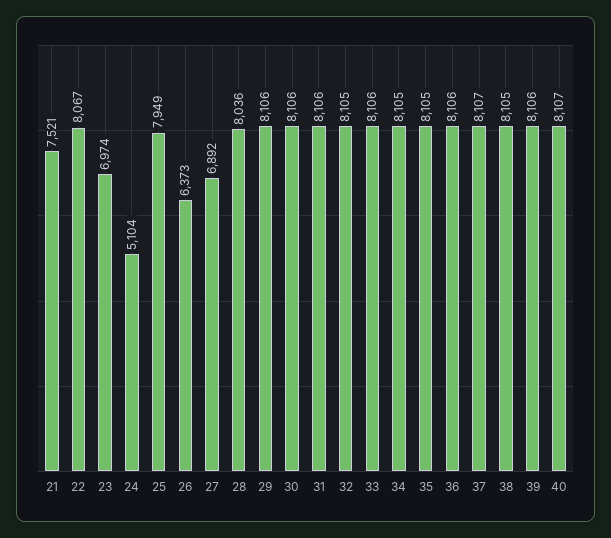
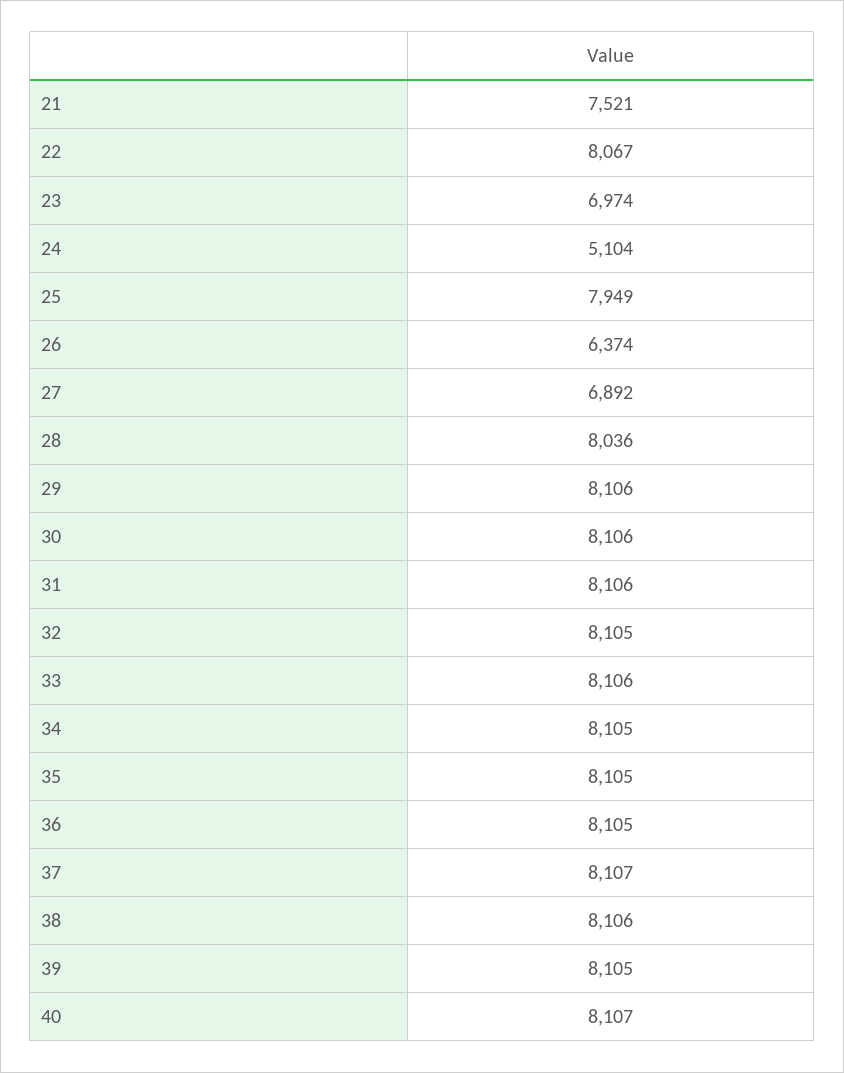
26: 6373 -> 6374
36: 8106 -> 8105
38: 8105 -> 8106
39: 8106 -> 8105

